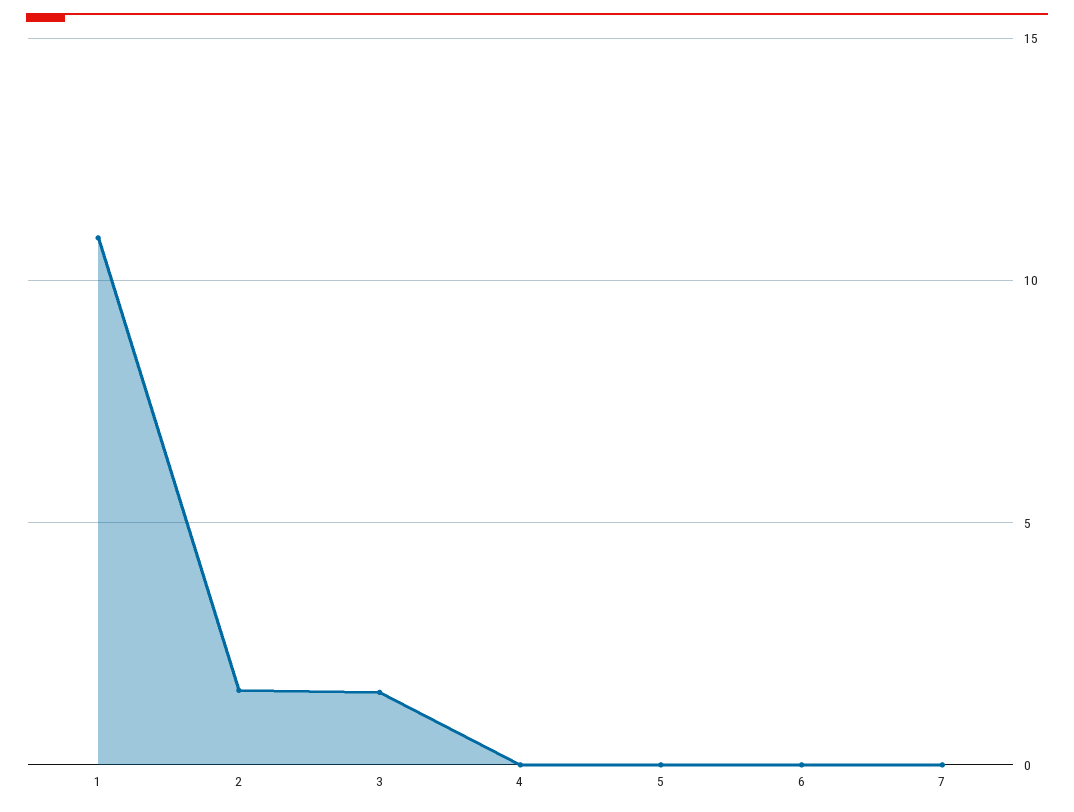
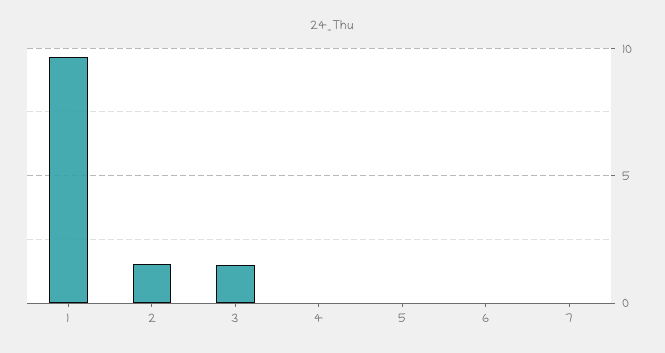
1: 11 -> 9.5

